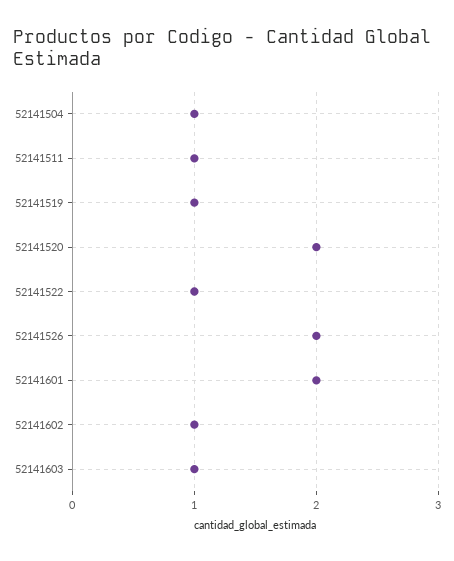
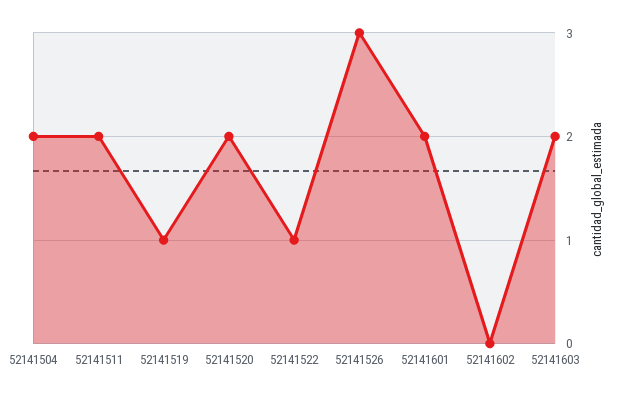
52141504: 1 -> 2
52141511: 1 -> 2
52141526: 2 -> 3
52141602: 1 -> 0
52141603: 1 -> 2

